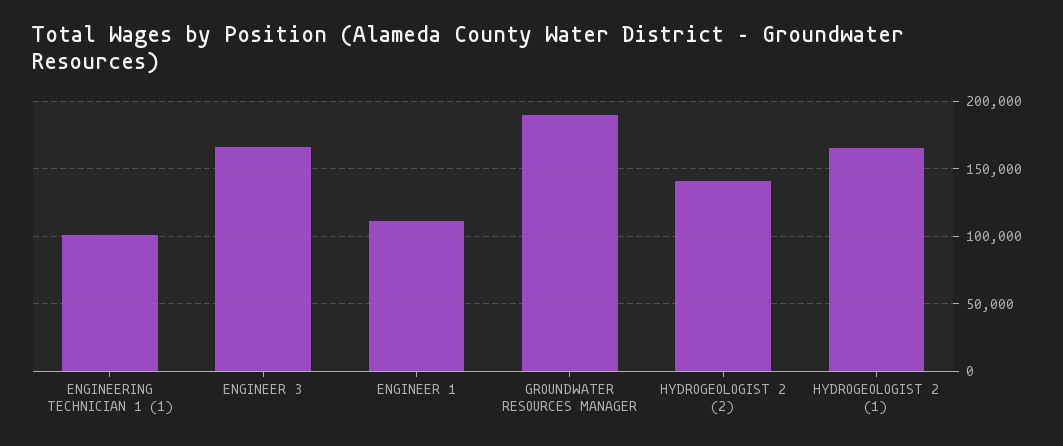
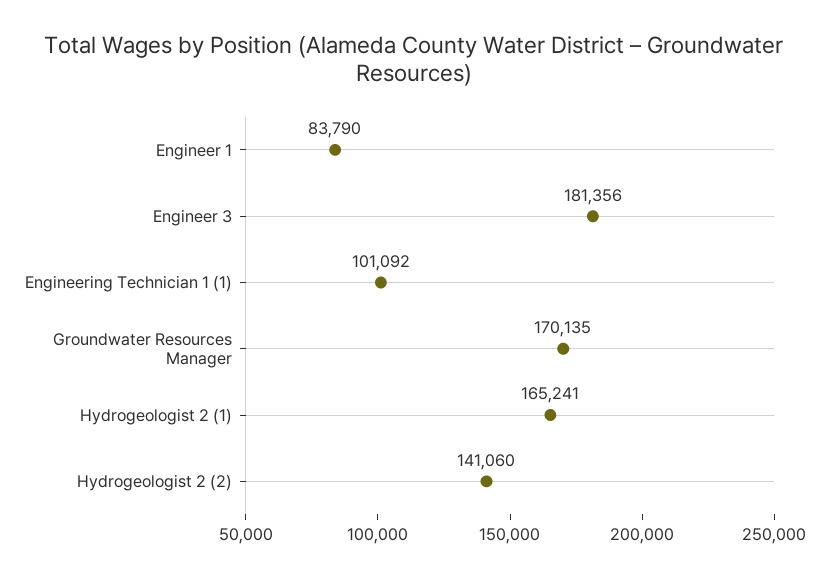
ENGINEER 3: 165000 -> 181356
ENGINEER 1: 110000 -> 83790
GROUNDWATER RESOURCES MANAGER: 190000 -> 170135

